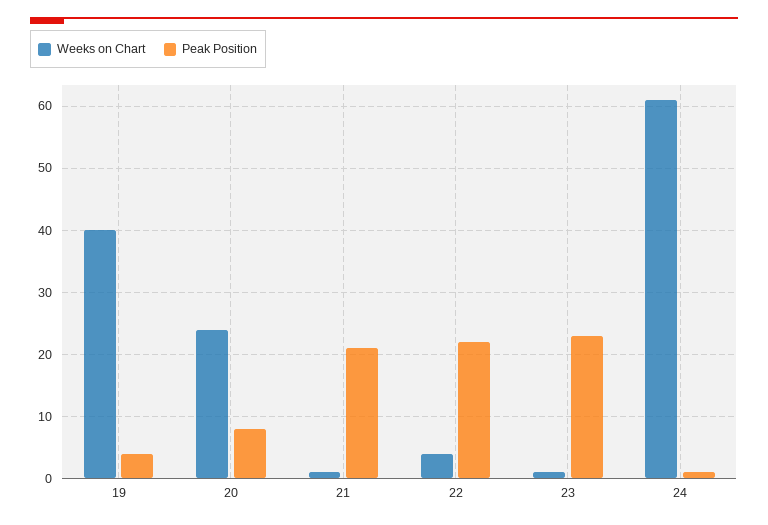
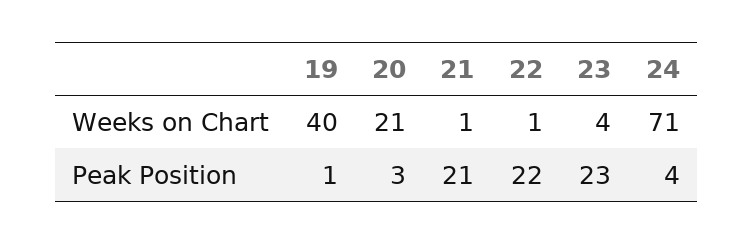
Peak Position, 19: 4 -> 1
Weeks on Chart, 20: 24 -> 21
Peak Position, 20: 8 -> 3
Weeks on Chart, 22: 4 -> 1
Weeks on Chart, 23: 1 -> 4
Weeks on Chart, 24: 61 -> 71
Peak Position, 24: 1 -> 4

